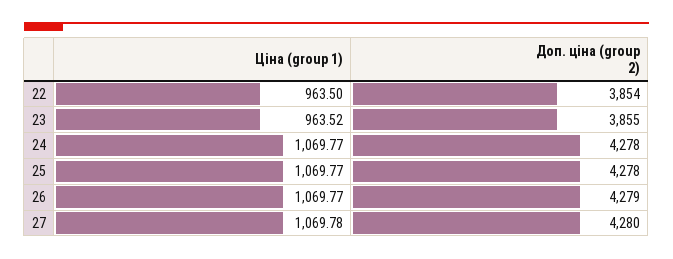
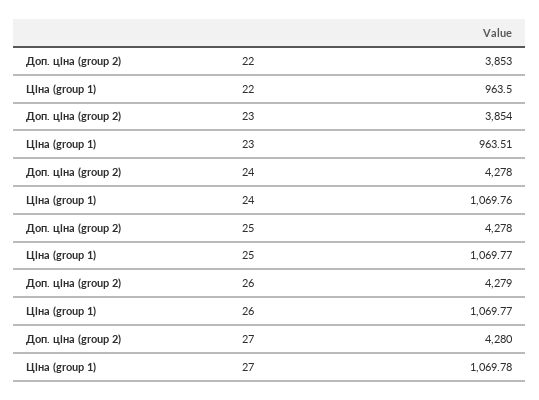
Доп. ціна (group 2), 22: 3854 -> 3853
Ціна (group 1), 23: 963.52 -> 963.51
Доп. ціна (group 2), 23: 3855 -> 3854
Ціна (group 1), 24: 1069.77 -> 1069.76

